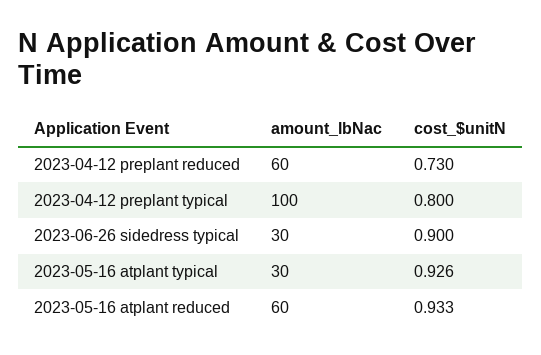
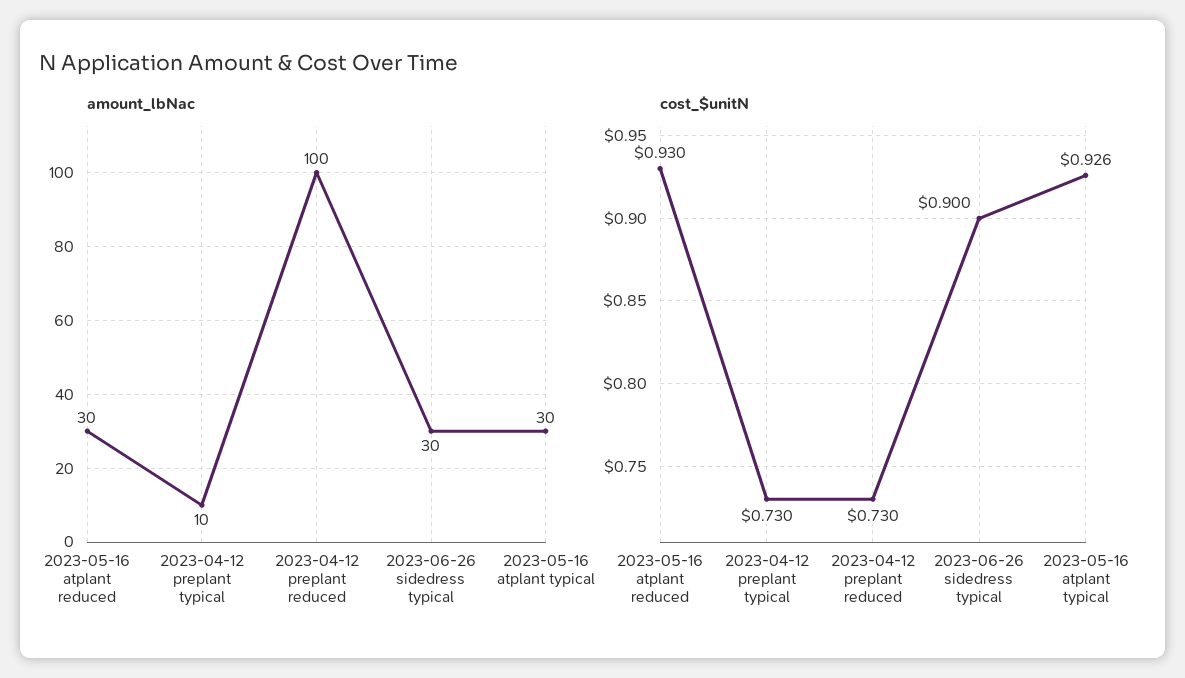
amount_lbNac, 2023-04-12 preplant reduced: 60 -> 100
amount_lbNac, 2023-04-12 preplant typical: 100 -> 10
cost_$unitN, 2023-04-12 preplant typical: 0.8 -> 0.73
amount_lbNac, 2023-05-16 atplant reduced: 60 -> 30
cost_$unitN, 2023-05-16 atplant reduced: 0.933 -> 0.93

